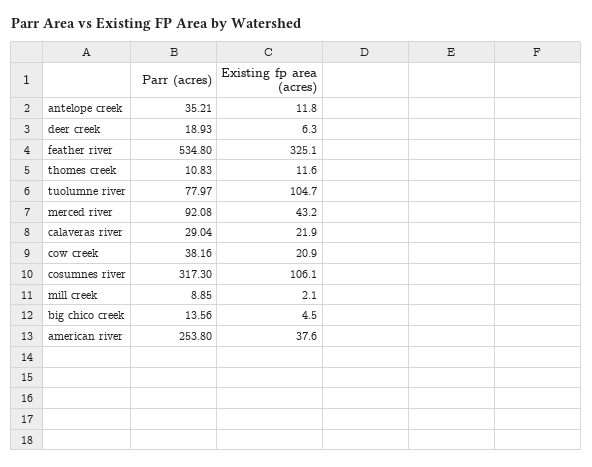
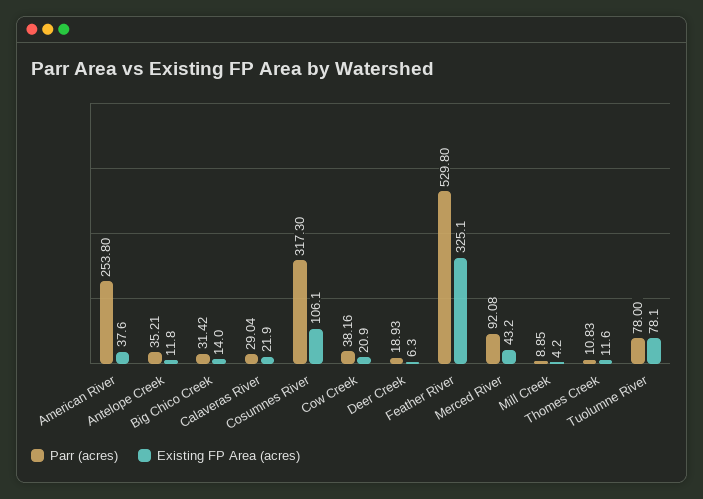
Parr (acres), feather river: 534.8 -> 529.8
Parr (acres), tuolumne river: 77.97 -> 78
Existing fp area (acres), tuolumne river: 104.7 -> 78.1
Existing fp area (acres), mill creek: 2.1 -> 4.2
Parr (acres), big chico creek: 13.56 -> 31.42
Existing fp area (acres), big chico creek: 4.5 -> 14

